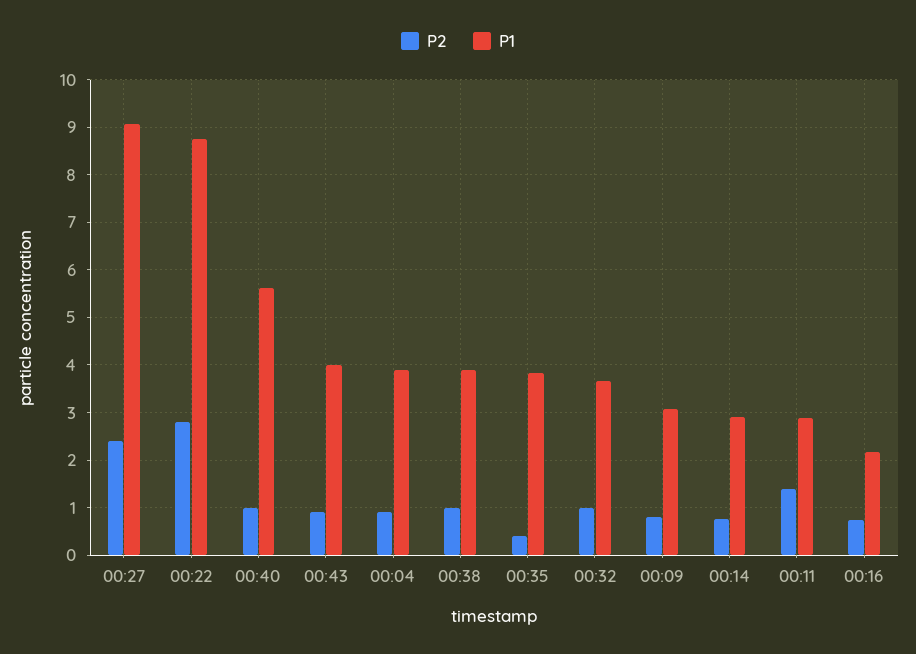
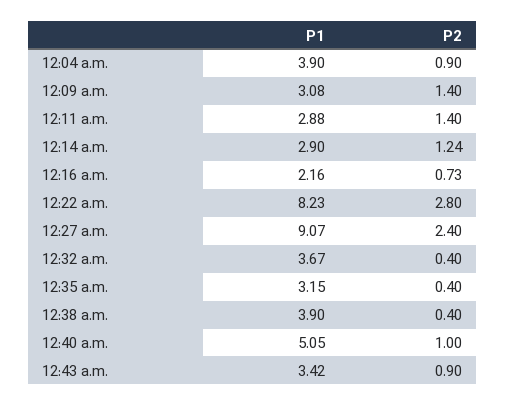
P1, 00:22: 8.8 -> 8.23
P1, 00:40: 5.6 -> 5.05
P1, 00:43: 4 -> 3.42
P2, 00:38: 1 -> 0.4
P1, 00:35: 3.8 -> 3.15
P2, 00:32: 1 -> 0.4
P2, 00:09: 0.8 -> 1.4
P2, 00:14: 0.8 -> 1.24

